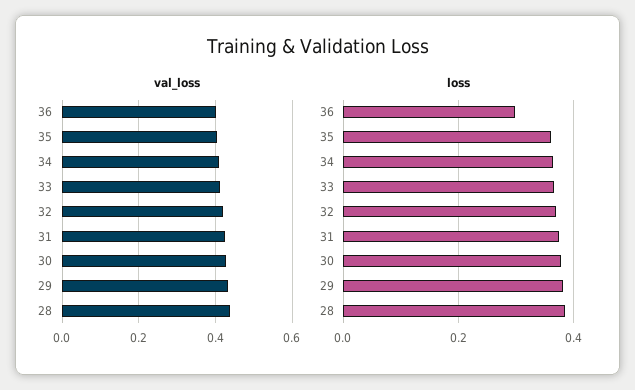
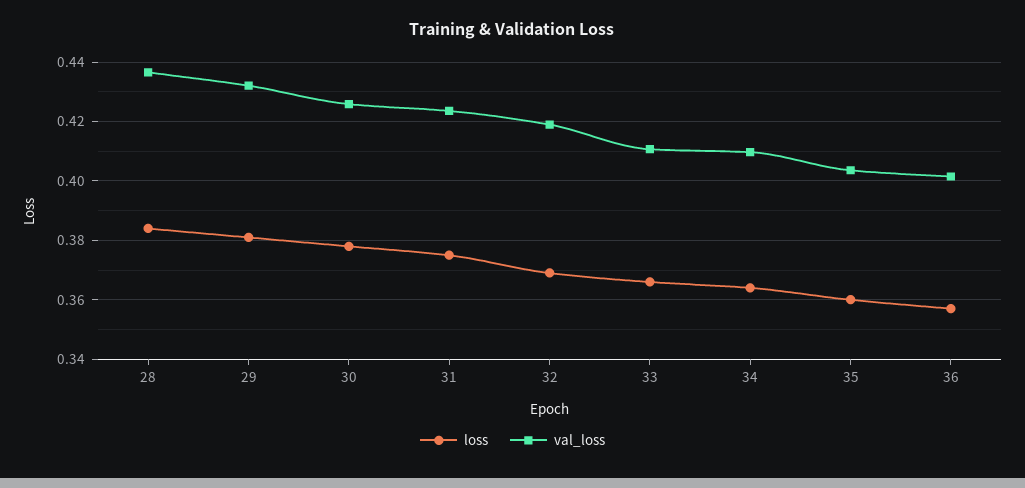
loss, 36: 0.3 -> 0.3575

